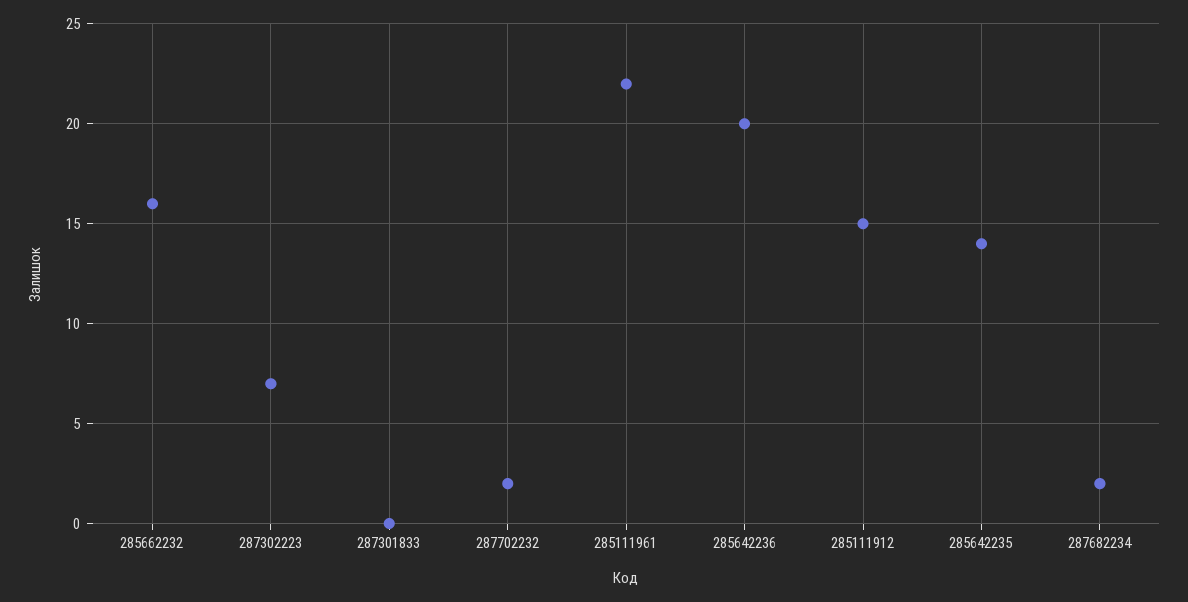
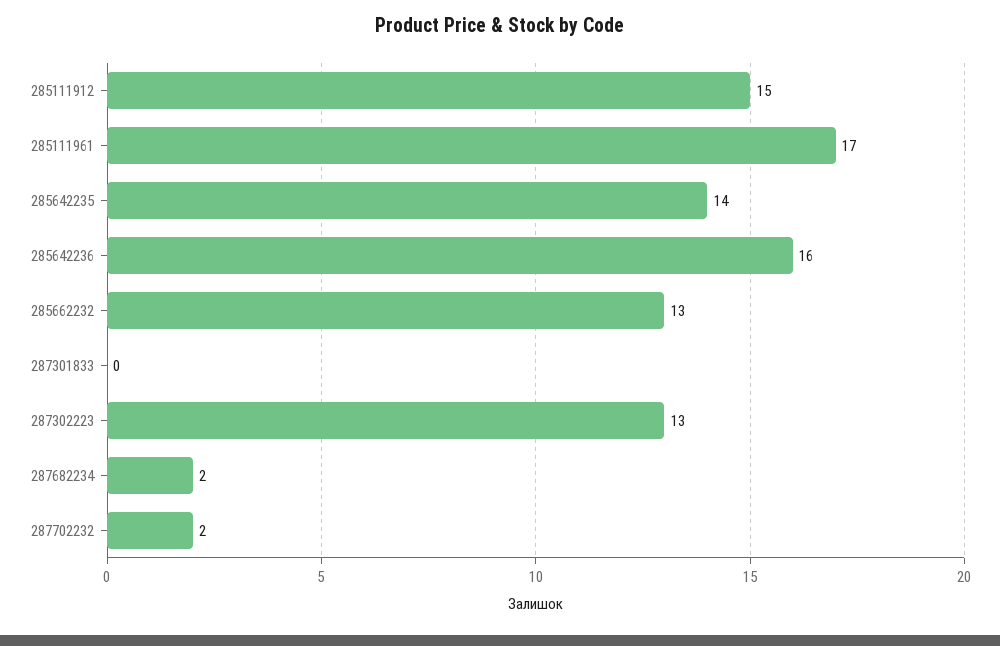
285662232: 16 -> 13
287302223: 7 -> 13
285111961: 22 -> 17
285642236: 20 -> 16

